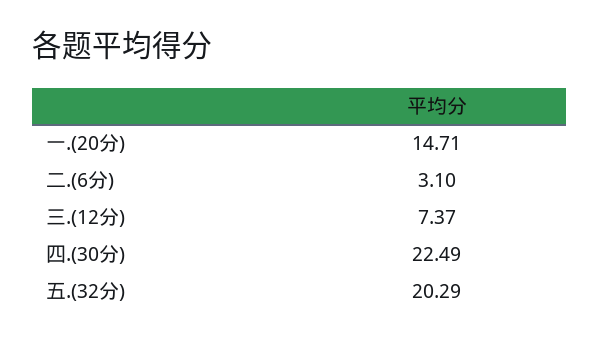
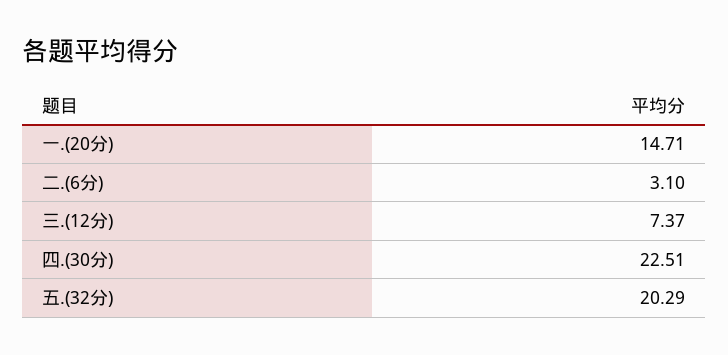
四.(30分): 22.49 -> 22.51

